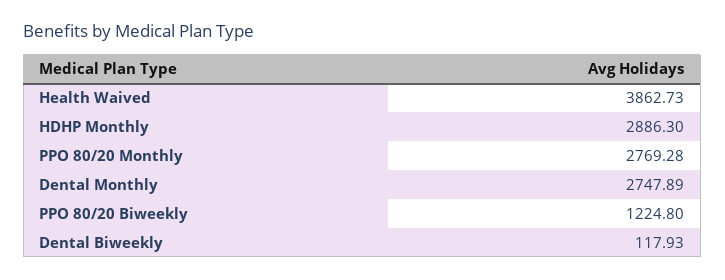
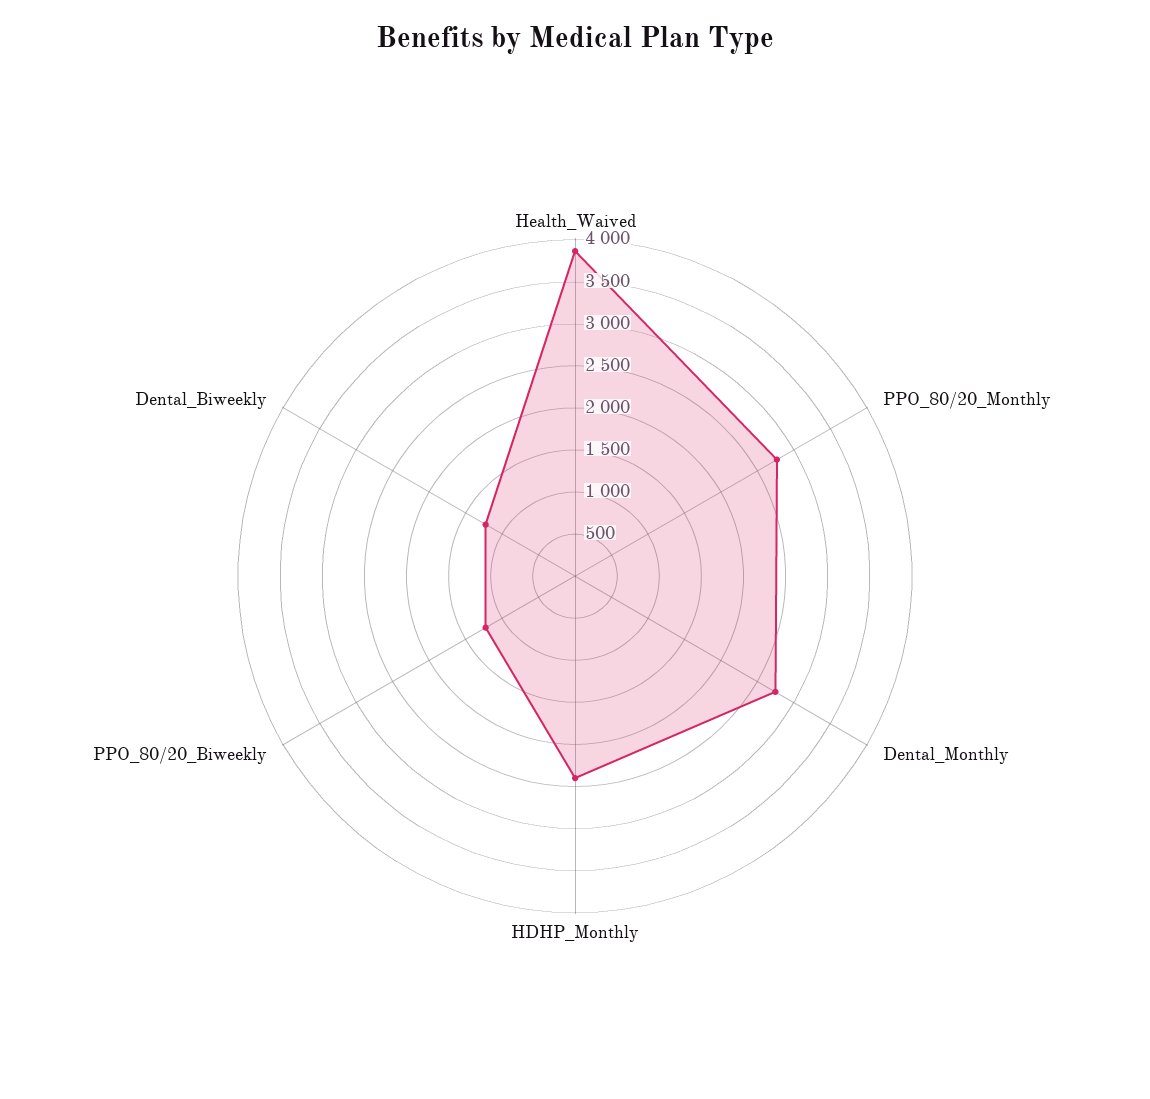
HDHP Monthly: 2886.3 -> 2400
Dental Biweekly: 117.93 -> 1200

